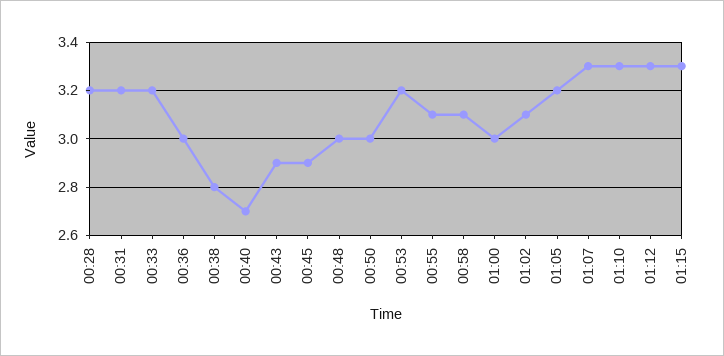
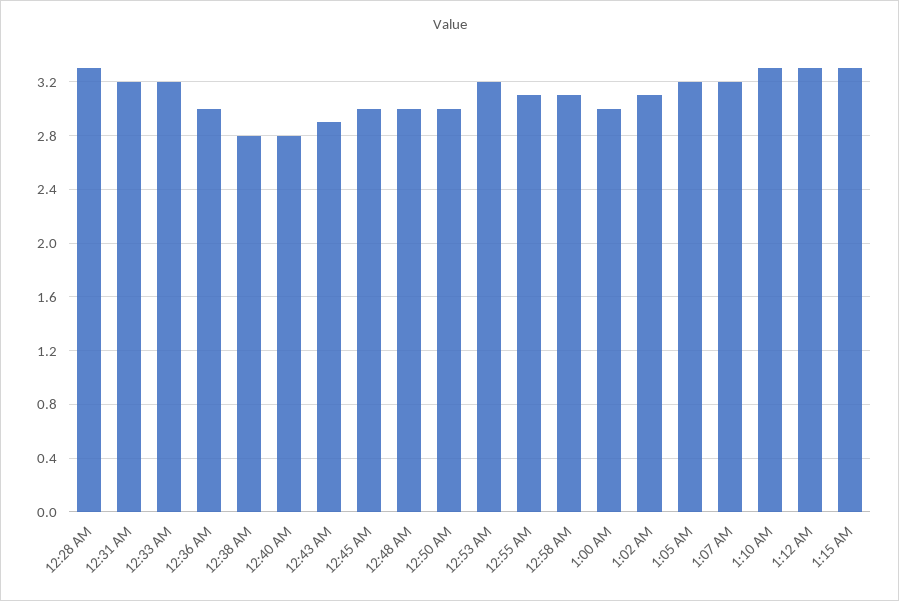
00:28: 3.2 -> 3.3
00:40: 2.7 -> 2.8
00:45: 2.9 -> 3
01:07: 3.3 -> 3.2

